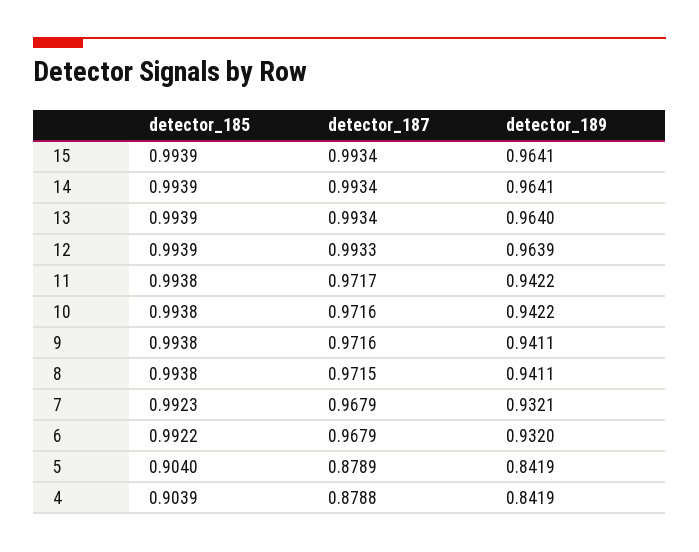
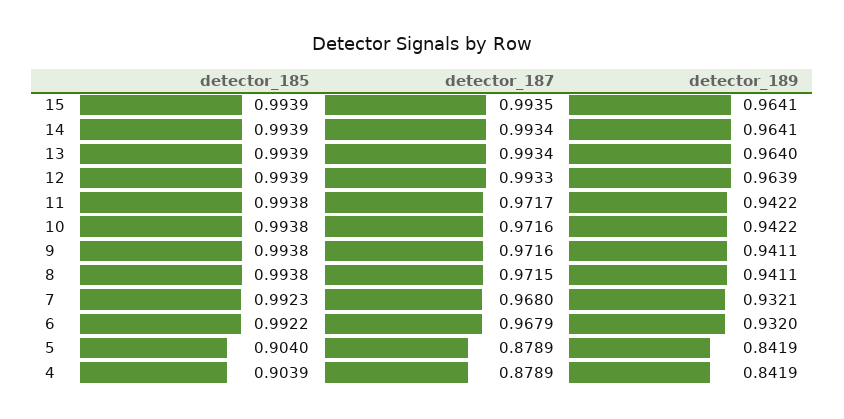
detector_187, 15: 0.9934 -> 0.9935
detector_187, 7: 0.9679 -> 0.968
detector_187, 4: 0.8788 -> 0.8789

